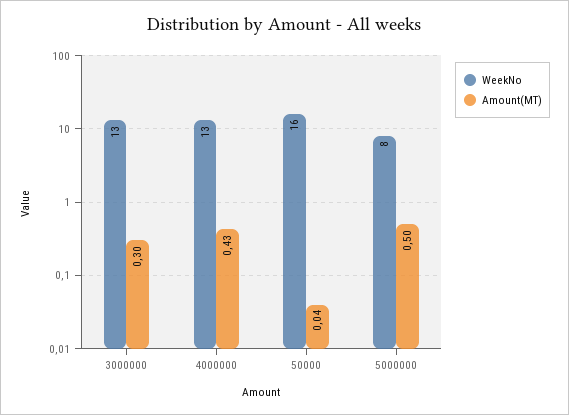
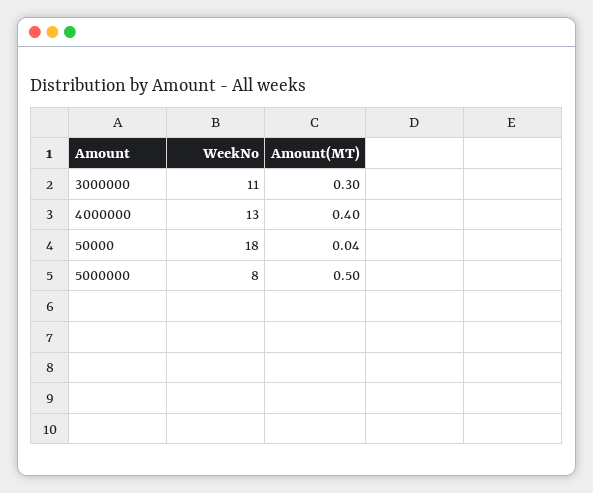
WeekNo, 3000000: 13 -> 11
Amount(MT), 4000000: 0.43 -> 0.4
WeekNo, 50000: 16 -> 18

